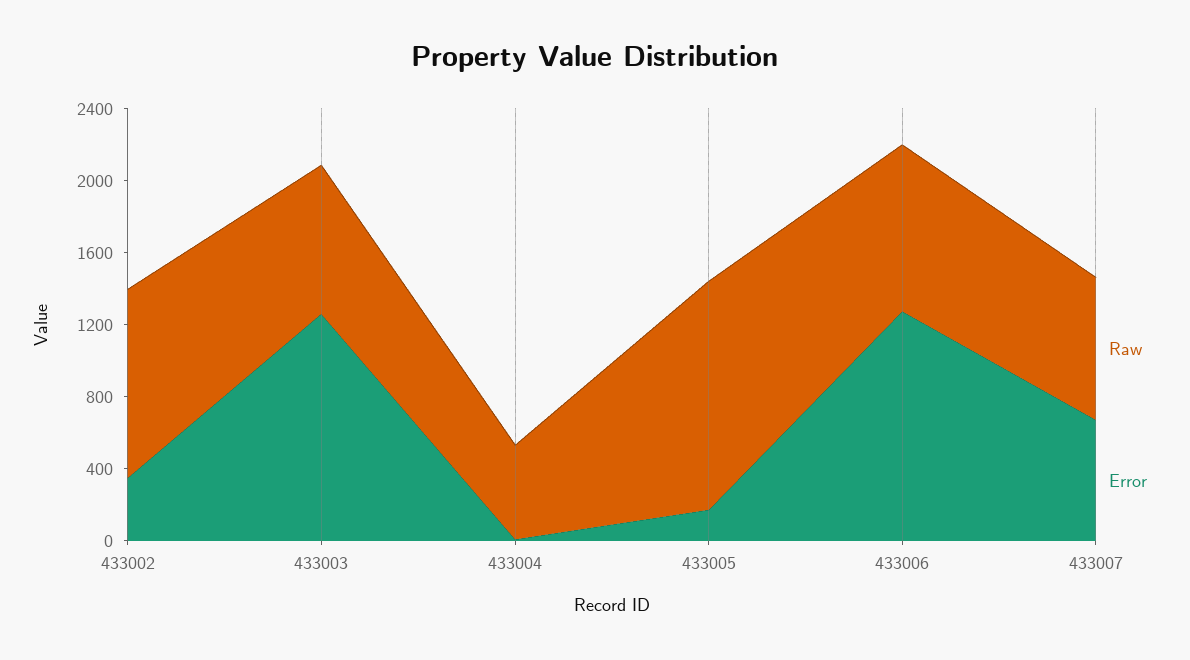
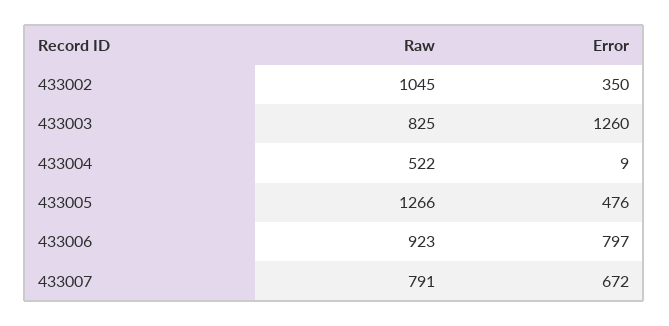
Error, 433005: 200 -> 476
Error, 433006: 1300 -> 797

